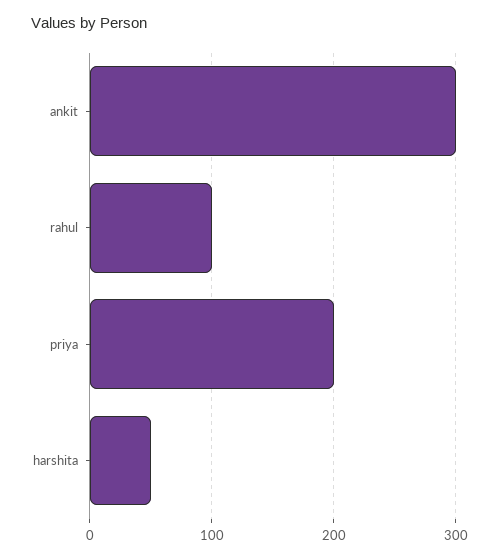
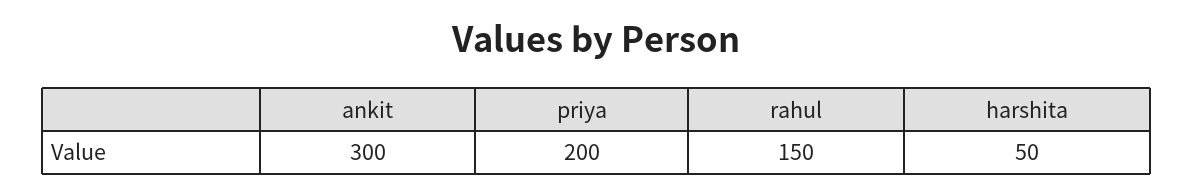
rahul: 100 -> 150

